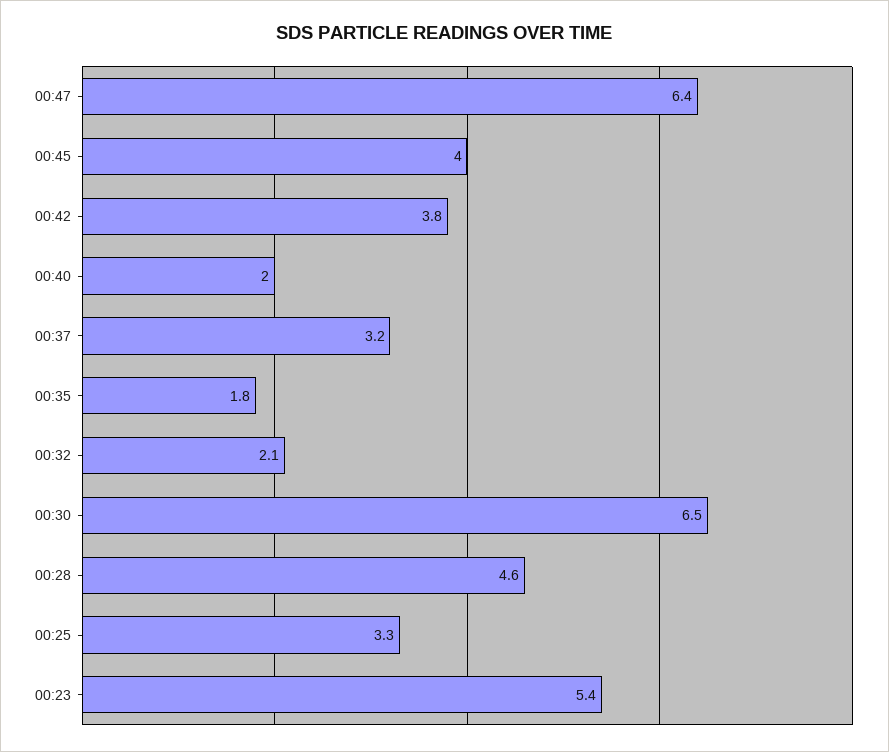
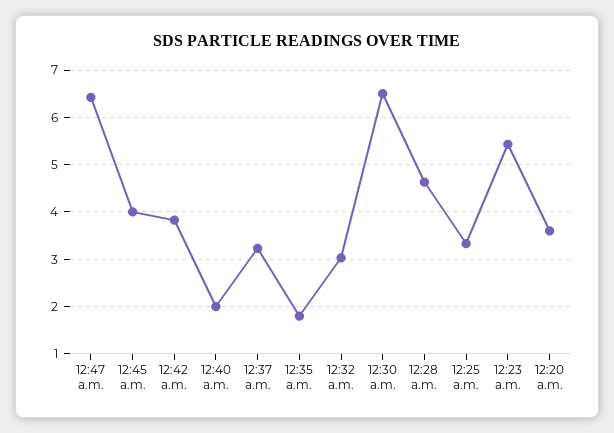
00:32: 2.1 -> 3
12:20 a.m.: none -> 3.6

